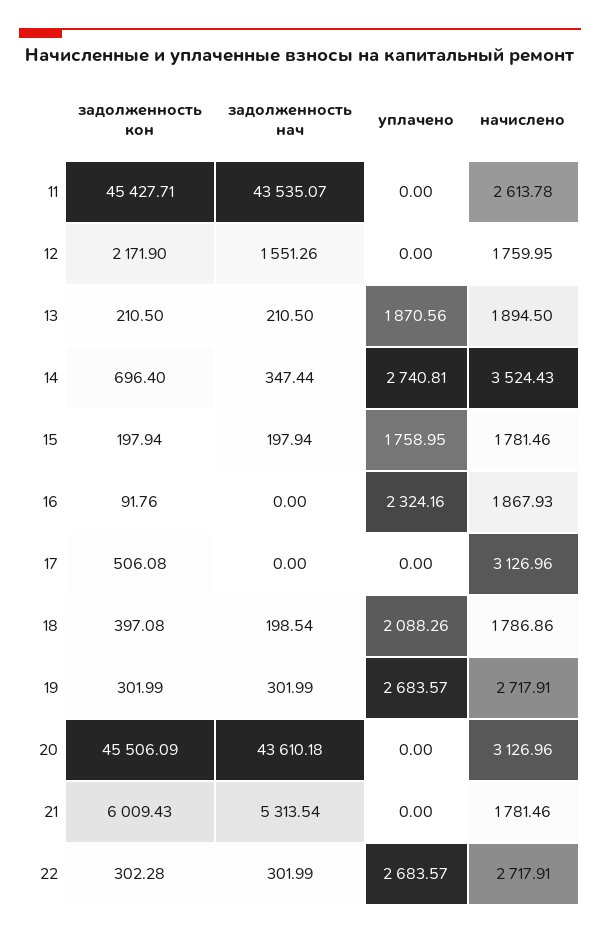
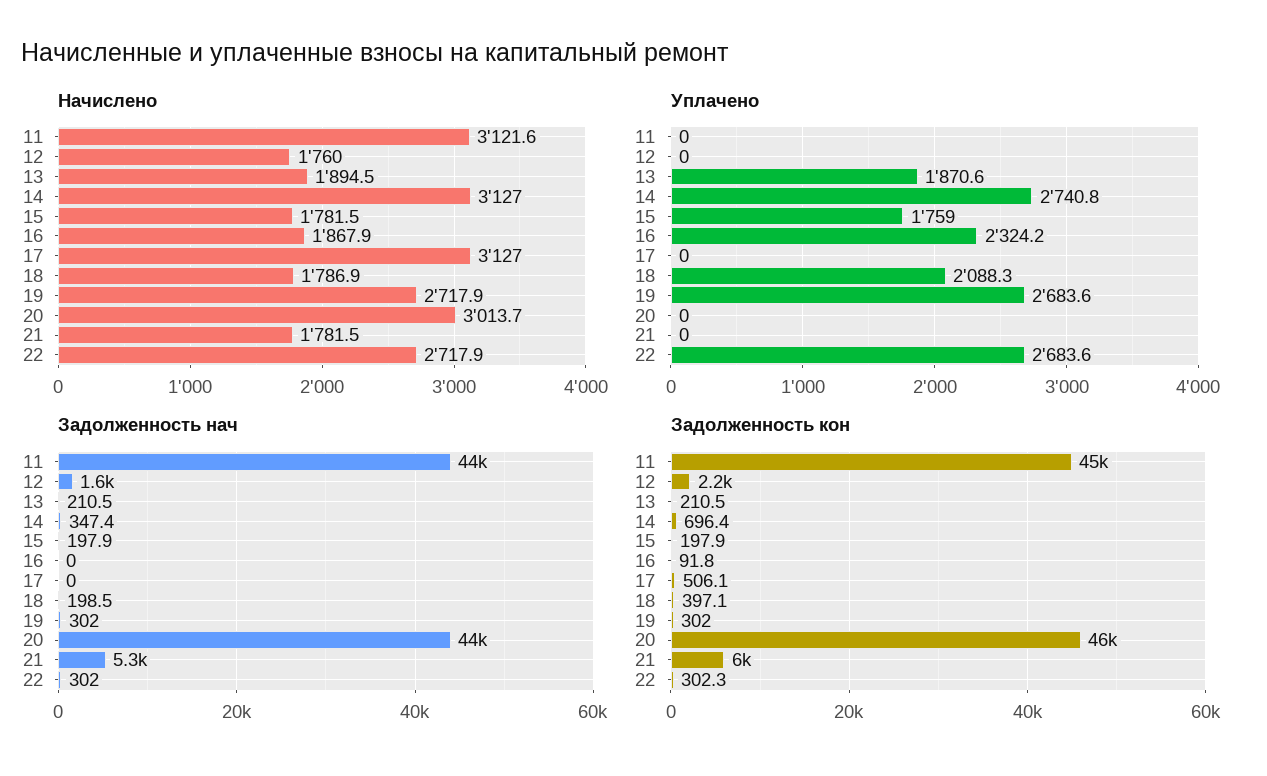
начислено, 11: 2613.78 -> 3121.6
начислено, 14: 3524.43 -> 3127
начислено, 20: 3126.96 -> 3013.7

